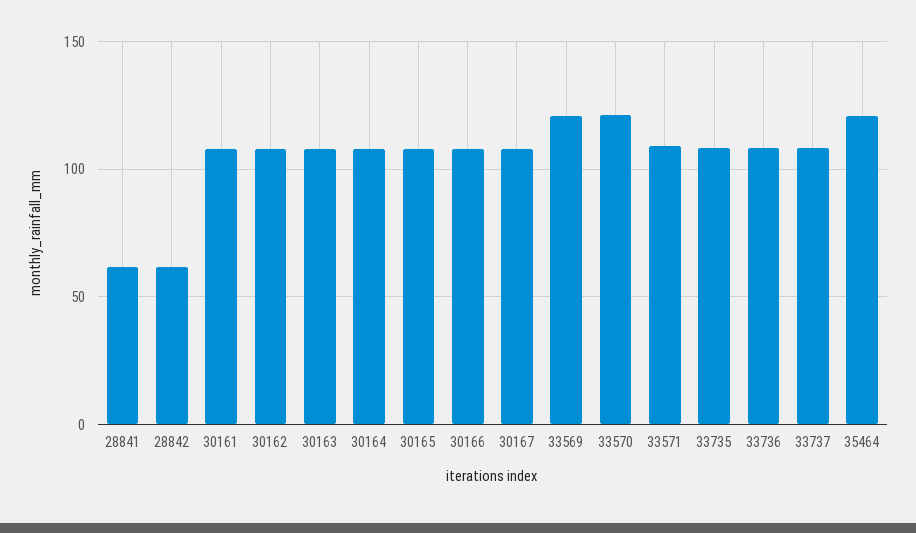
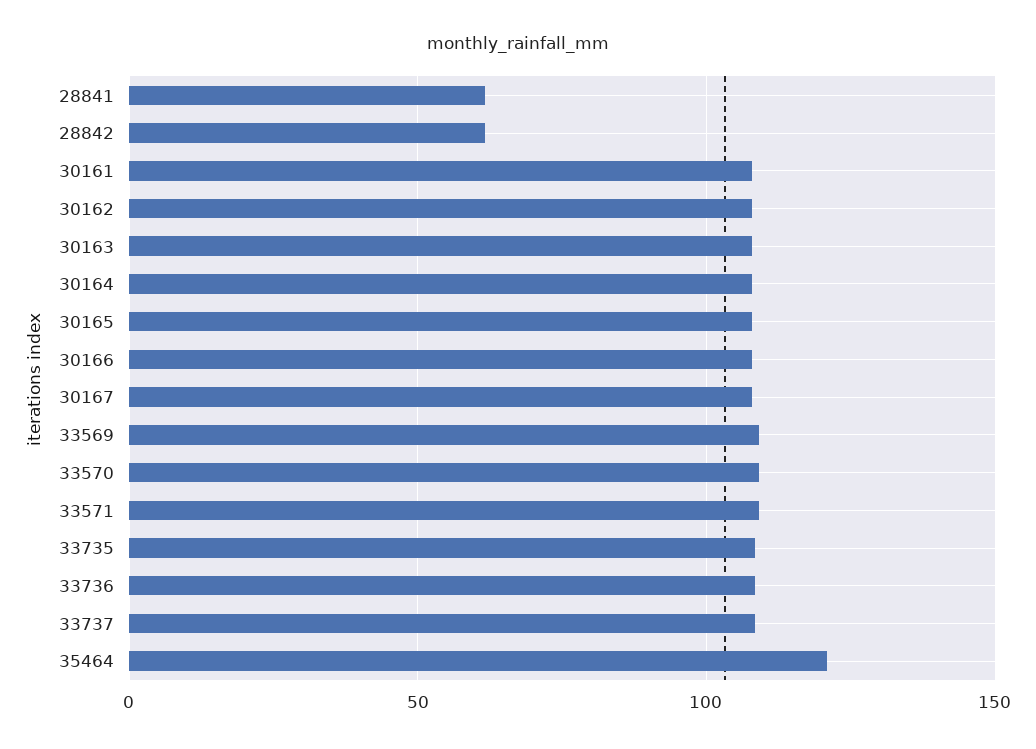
33569: 120 -> 110
33570: 120 -> 110

